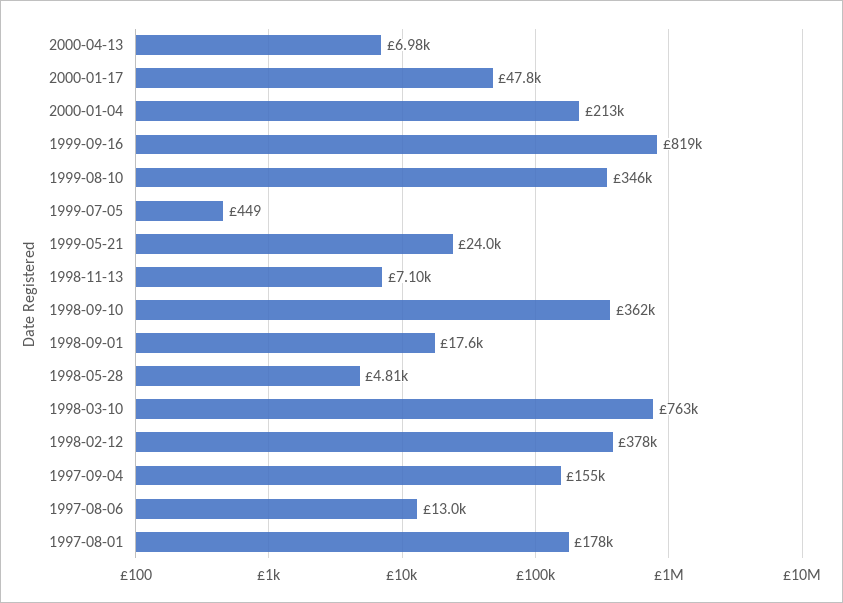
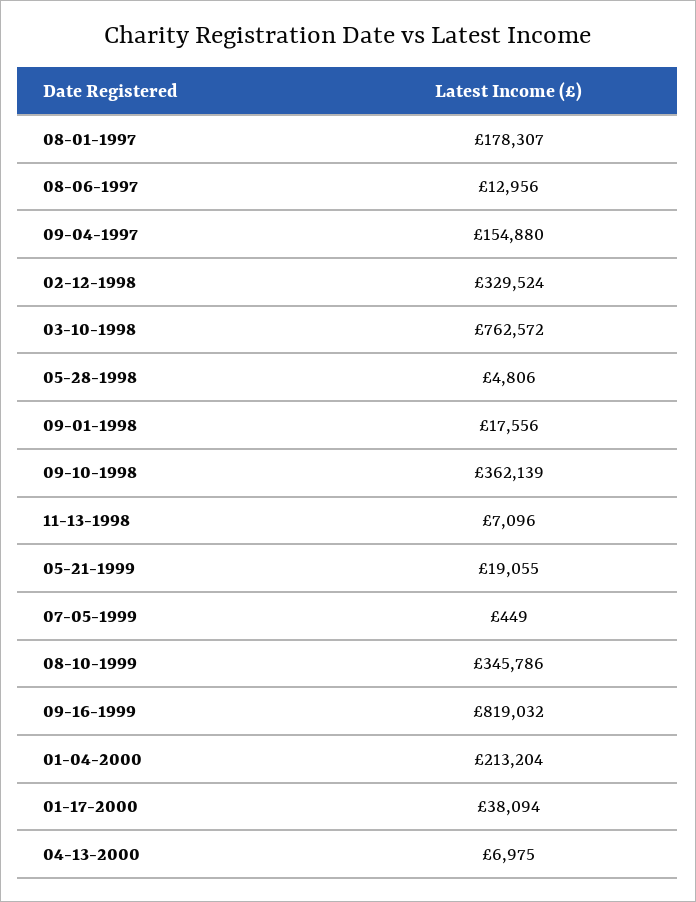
2000-01-17: 47800 -> 38094
1999-05-21: 24000 -> 19055
1998-02-12: 378000 -> 329524

